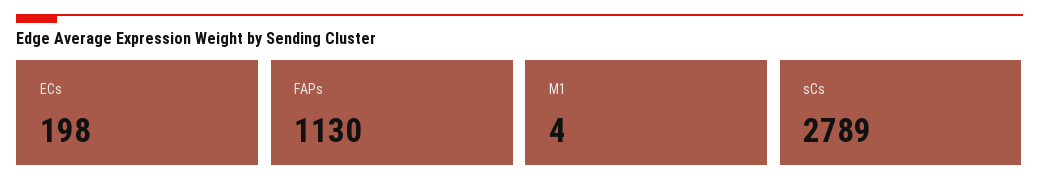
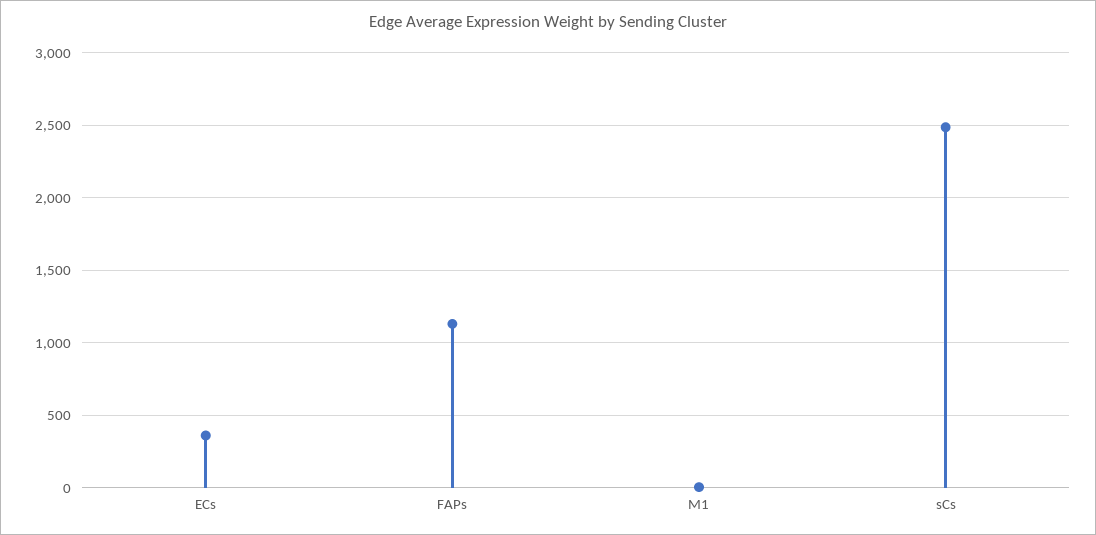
ECs: 198 -> 350
sCs: 2789 -> 2500

